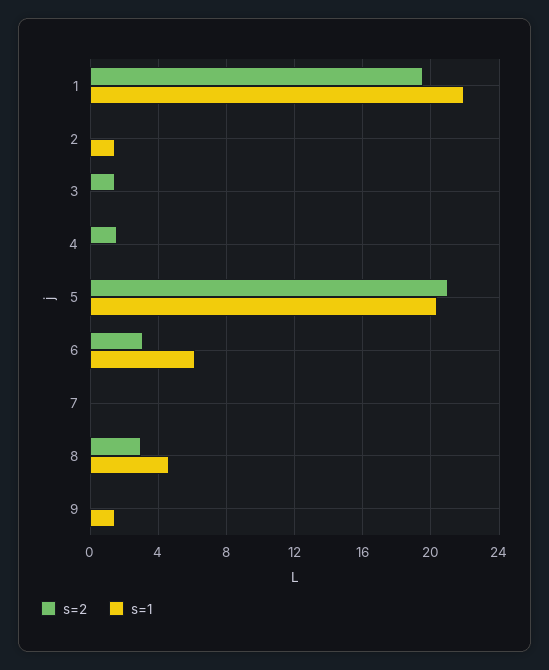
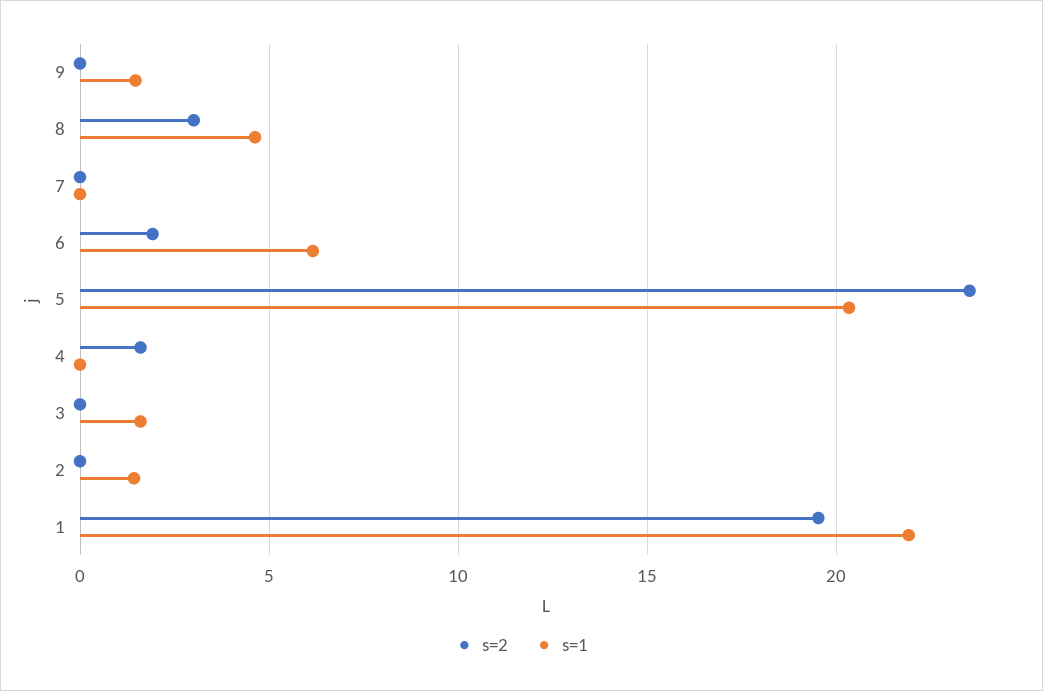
s=2, 3: 1.5 -> 0
s=1, 3: 0 -> 1.5
s=2, 5: 21 -> 23.5
s=2, 6: 3 -> 2

